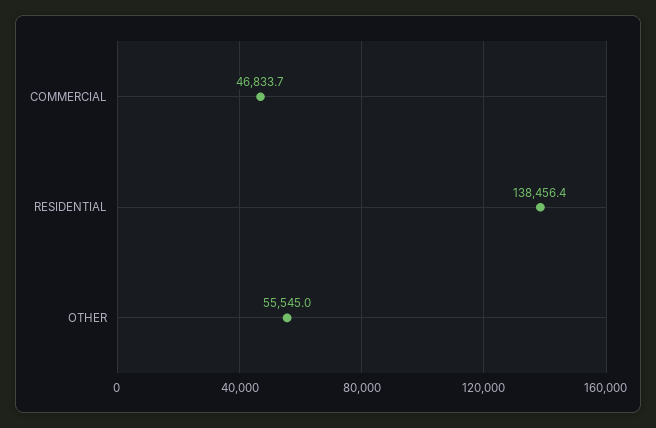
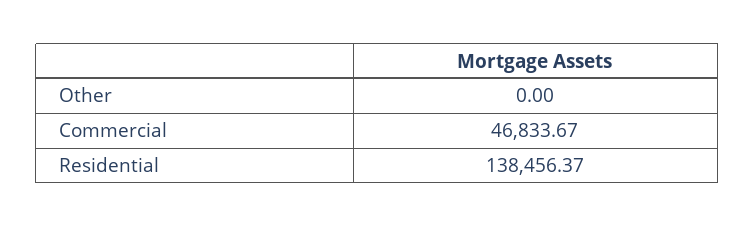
OTHER: 55545 -> 0

